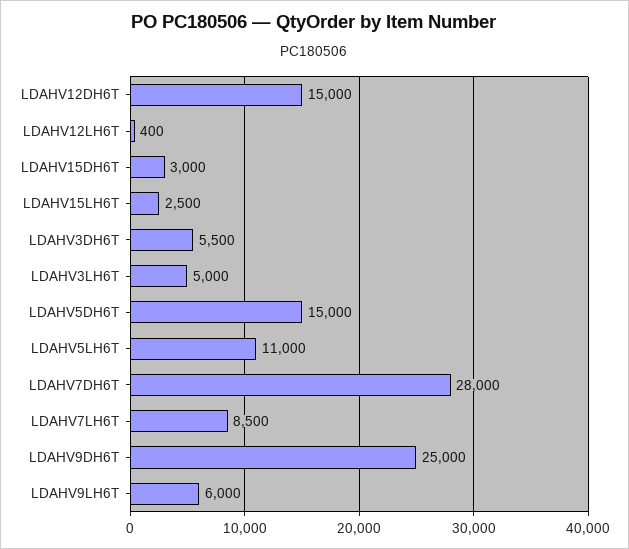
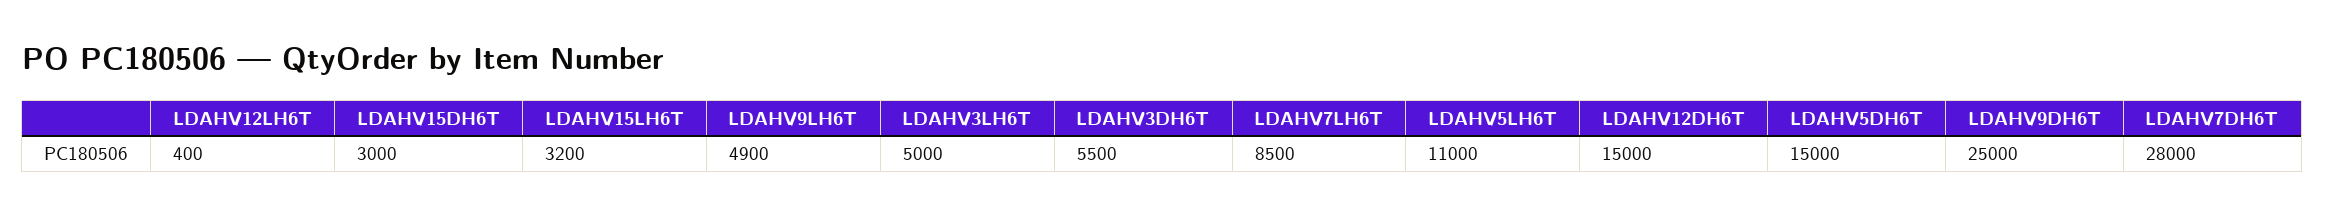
LDAHV15LH6T: 2500 -> 3200
LDAHV9LH6T: 6000 -> 4900

